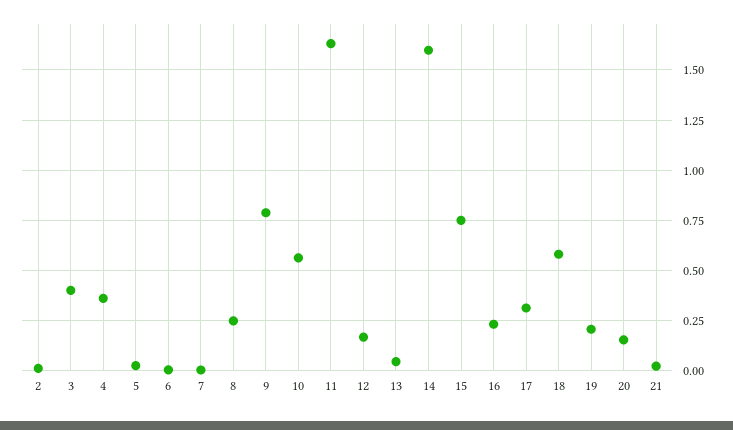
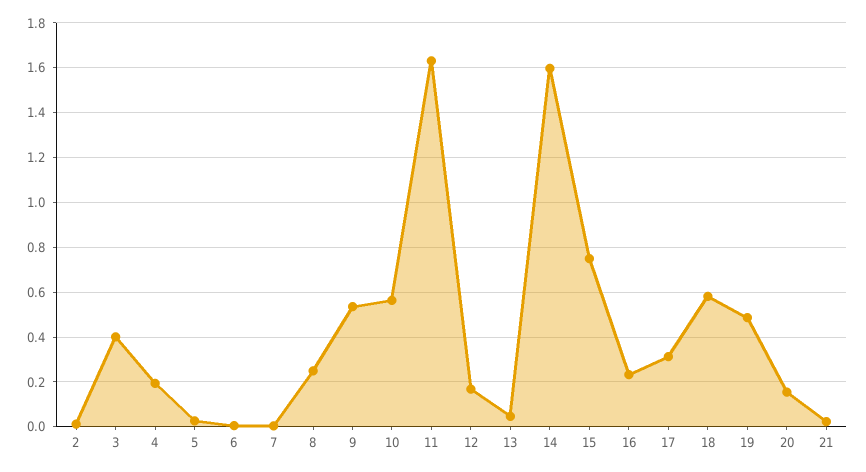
4: 0.35 -> 0.2
9: 0.8 -> 0.55
19: 0.2 -> 0.5

